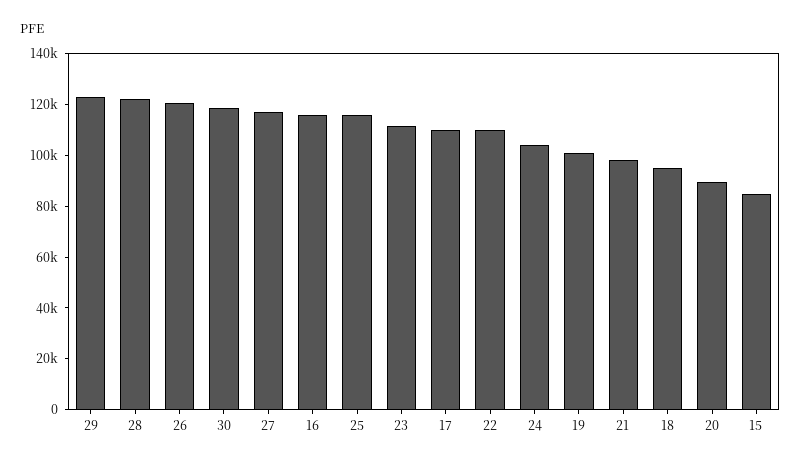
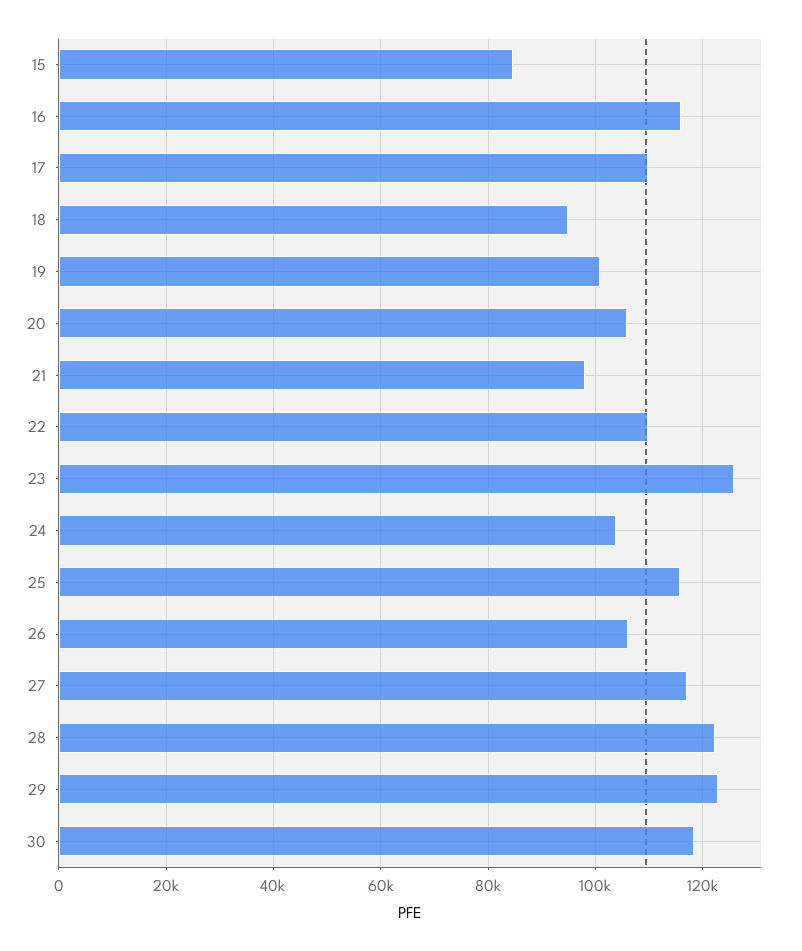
26: 120000 -> 106000
23: 110000 -> 126000
20: 90000 -> 106000

